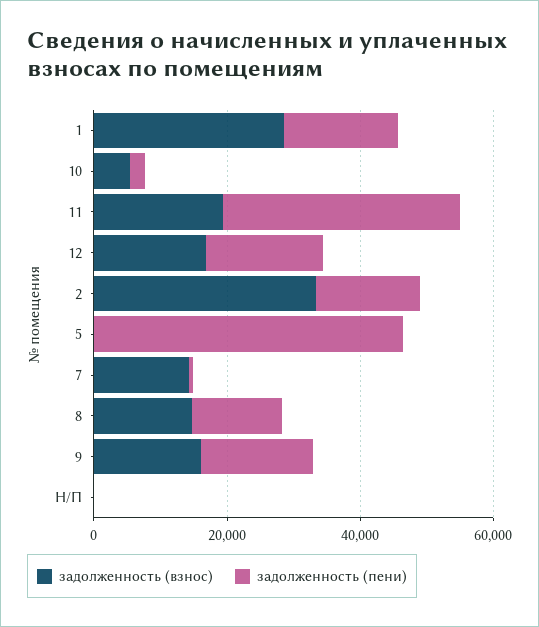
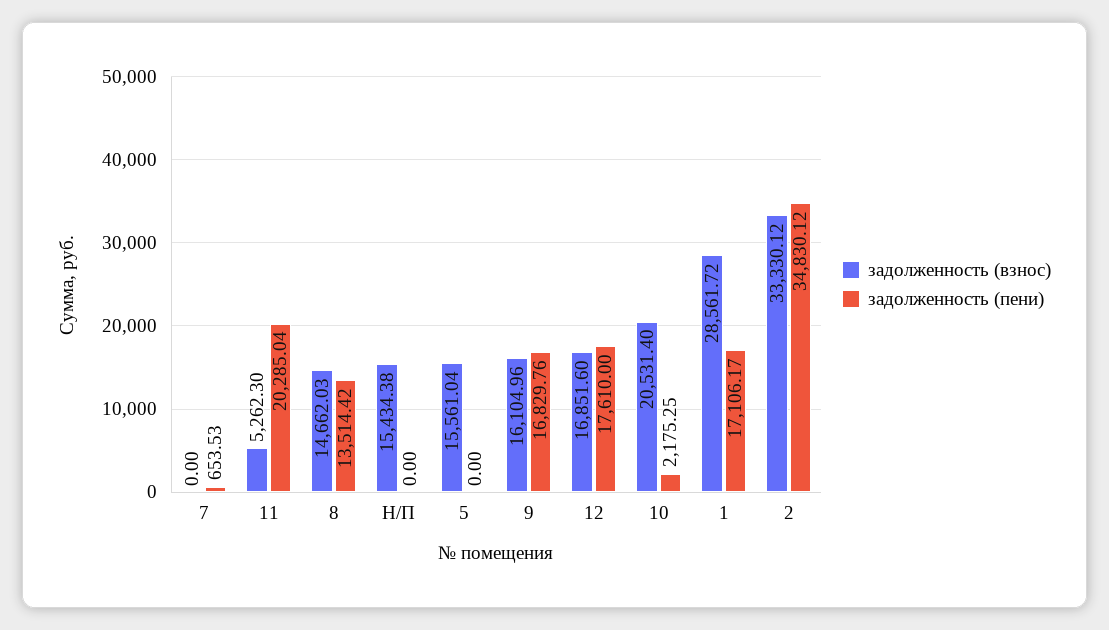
задолженность (взнос), 10: 5000 -> 20531.4
задолженность (взнос), 11: 20000 -> 5262.3
задолженность (пени), 11: 35000 -> 20285.04
задолженность (пени), 2: 15000 -> 34830.12
задолженность (взнос), 5: 0 -> 15561.04
задолженность (пени), 5: 45000 -> 0
задолженность (взнос), 7: 15000 -> 0
задолженность (взнос), Н/П: 0 -> 15434.38

